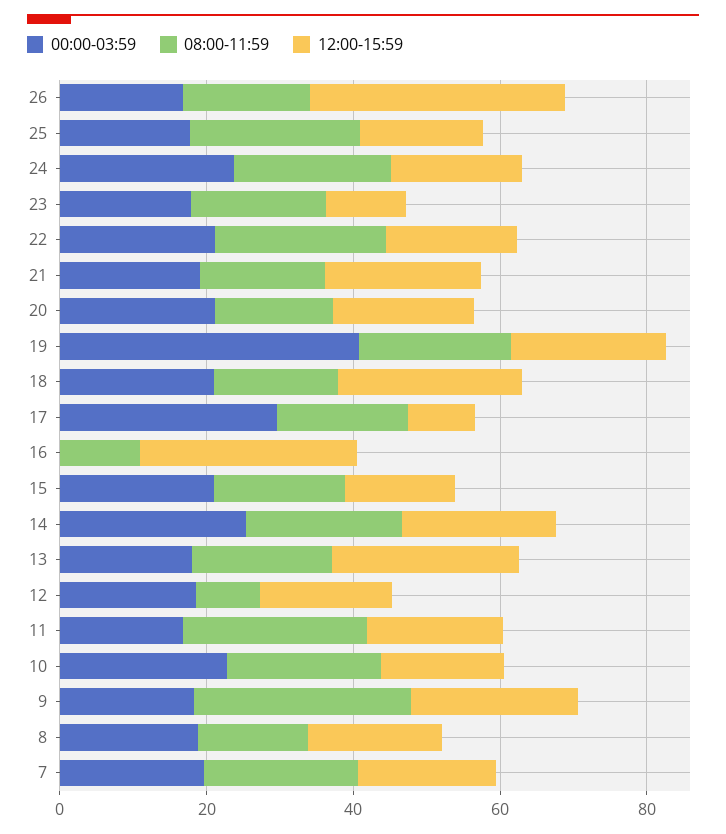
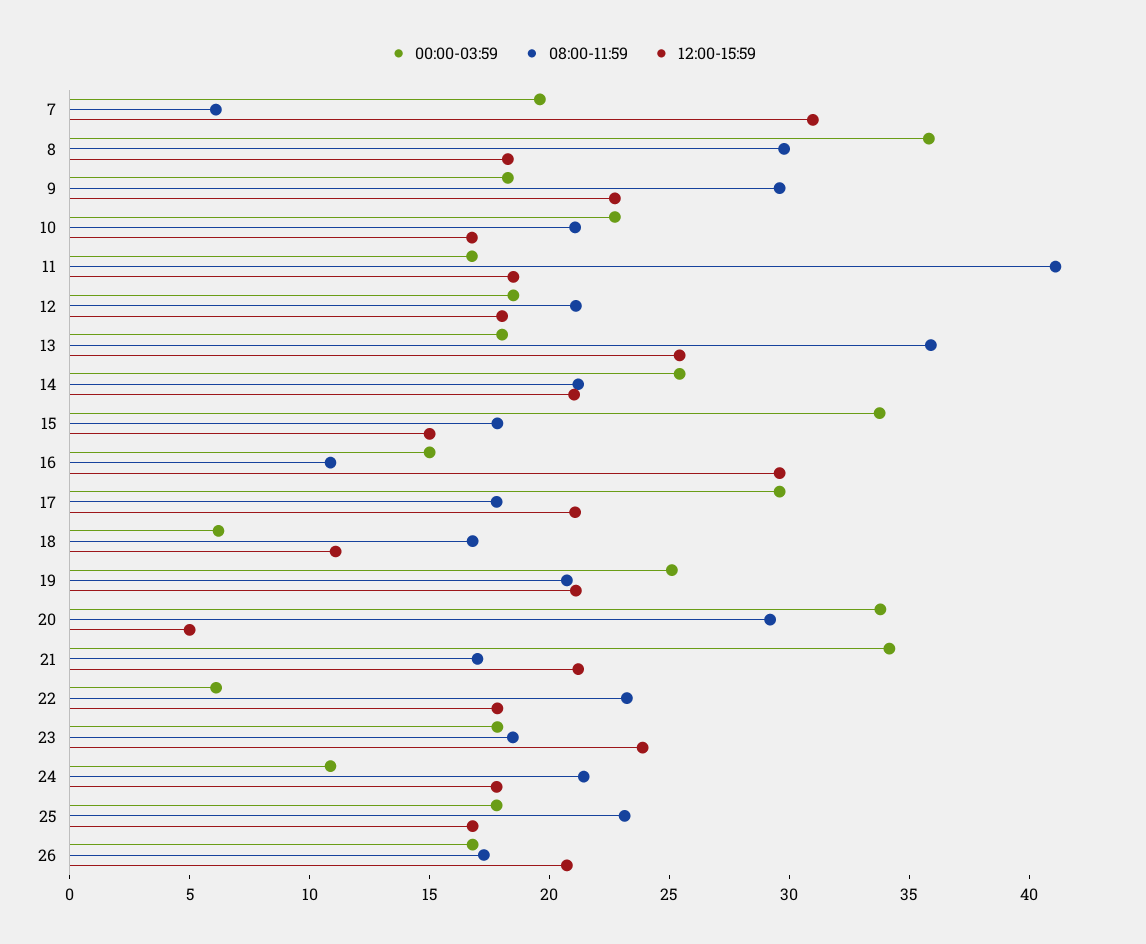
12:00-15:59, 26: 35 -> 21
00:00-03:59, 24: 25 -> 11
12:00-15:59, 23: 10 -> 24
00:00-03:59, 22: 20 -> 6
00:00-03:59, 21: 20 -> 34
00:00-03:59, 20: 20 -> 34
08:00-11:59, 20: 15 -> 29
12:00-15:59, 20: 20 -> 5
00:00-03:59, 19: 40 -> 25
00:00-03:59, 18: 20 -> 6
12:00-15:59, 18: 25 -> 11
12:00-15:59, 17: 10 -> 21
00:00-03:59, 16: 0 -> 15
00:00-03:59, 15: 20 -> 34
08:00-11:59, 13: 20 -> 36
08:00-11:59, 12: 10 -> 21
08:00-11:59, 11: 25 -> 41
00:00-03:59, 8: 20 -> 36
08:00-11:59, 8: 15 -> 30
08:00-11:59, 7: 20 -> 6
12:00-15:59, 7: 20 -> 31

